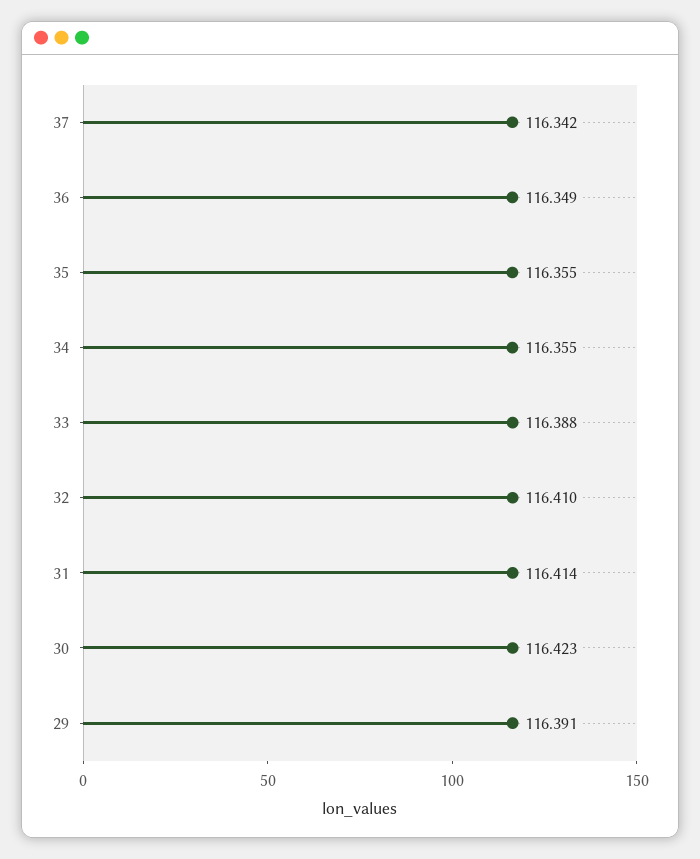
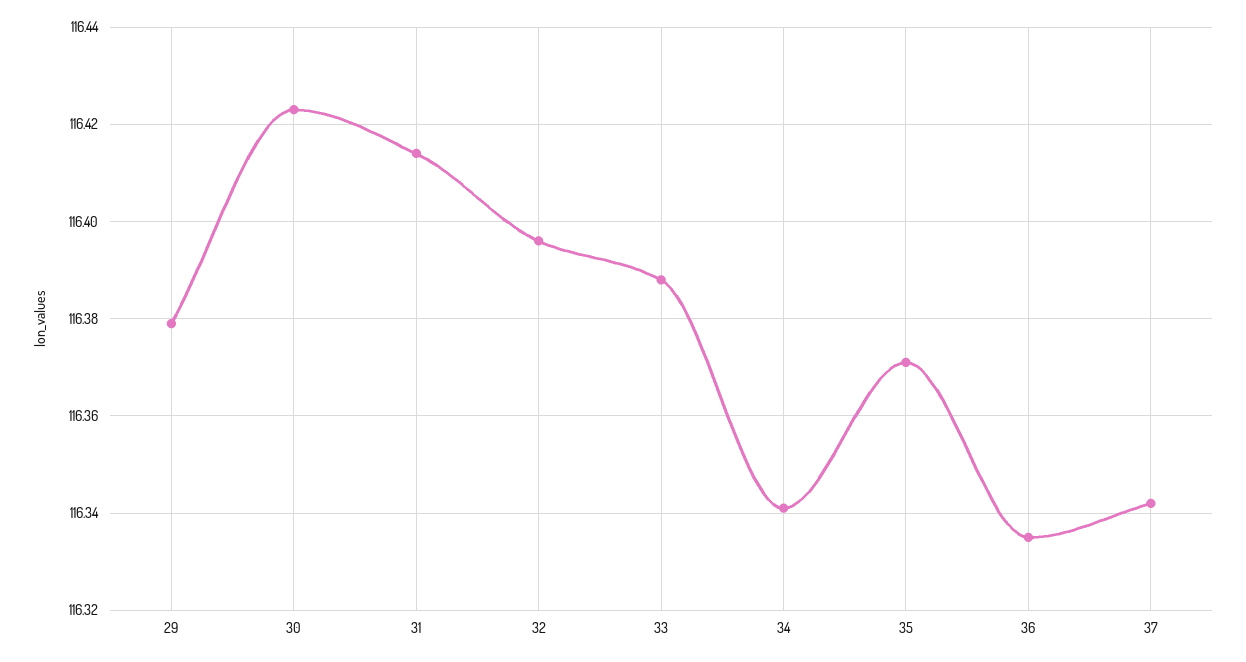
36: 116.349 -> 116.335
35: 116.355 -> 116.37
34: 116.355 -> 116.34
32: 116.41 -> 116.395
29: 116.391 -> 116.38

